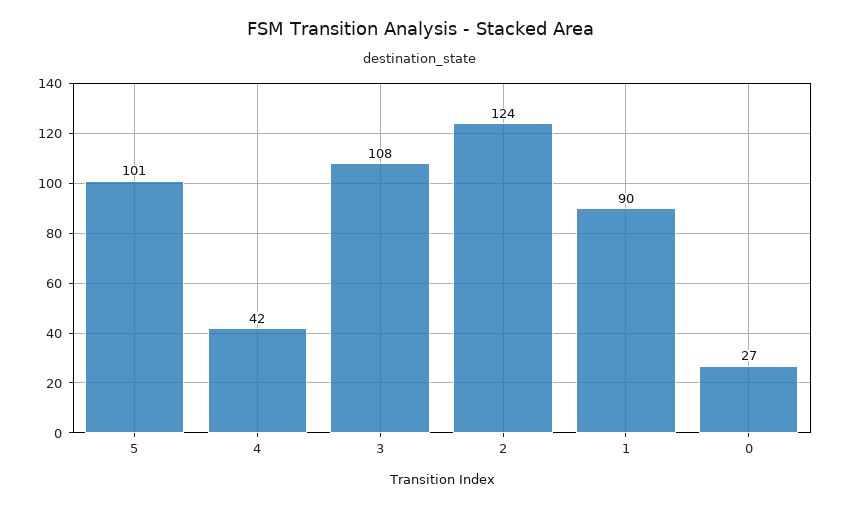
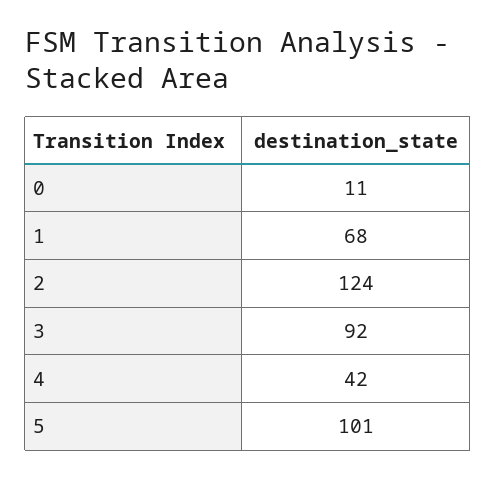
3: 108 -> 92
1: 90 -> 68
0: 27 -> 11

